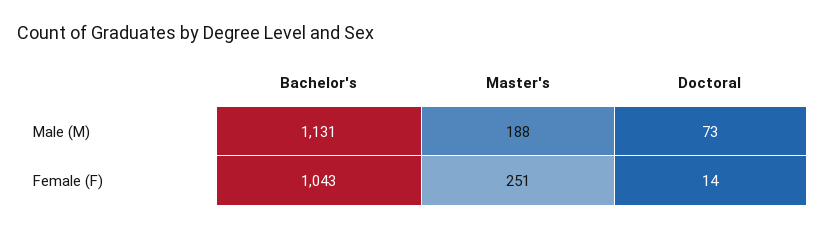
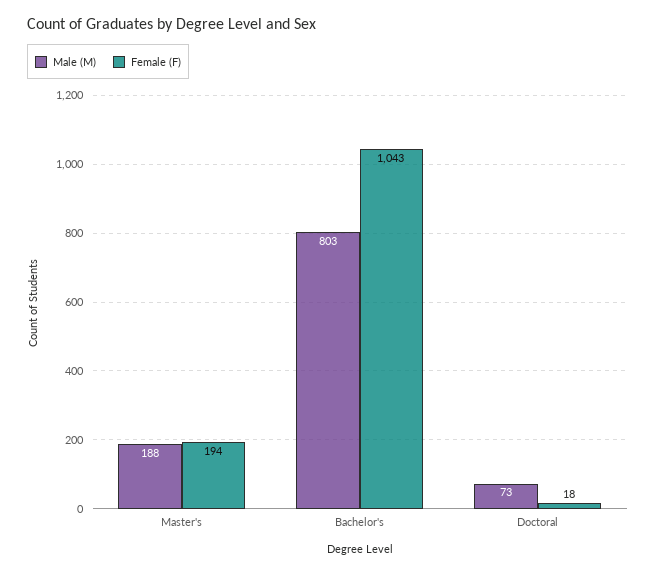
Male (M), Bachelor's: 1131 -> 803
Female (F), Master's: 251 -> 194
Female (F), Doctoral: 14 -> 18

